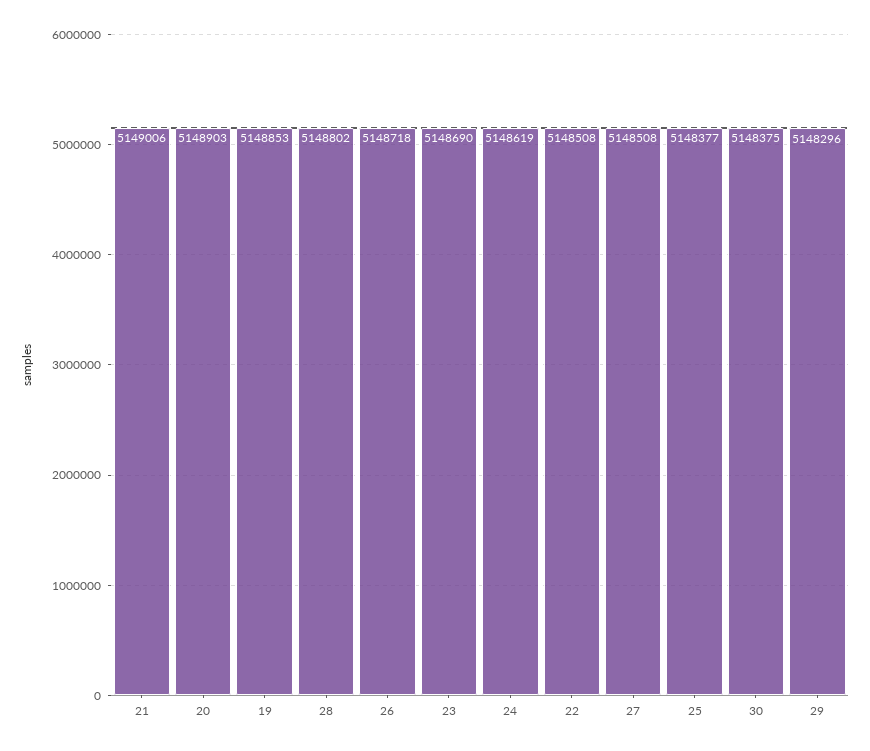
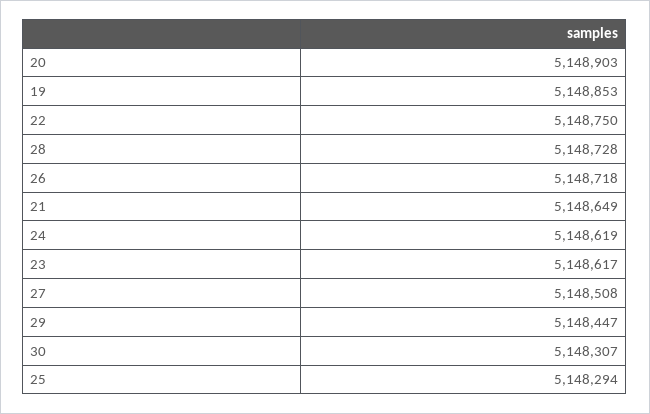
21: 5149006 -> 5148649
28: 5148802 -> 5148728
23: 5148690 -> 5148617
22: 5148508 -> 5148750
25: 5148377 -> 5148294
30: 5148375 -> 5148307
29: 5148296 -> 5148447

